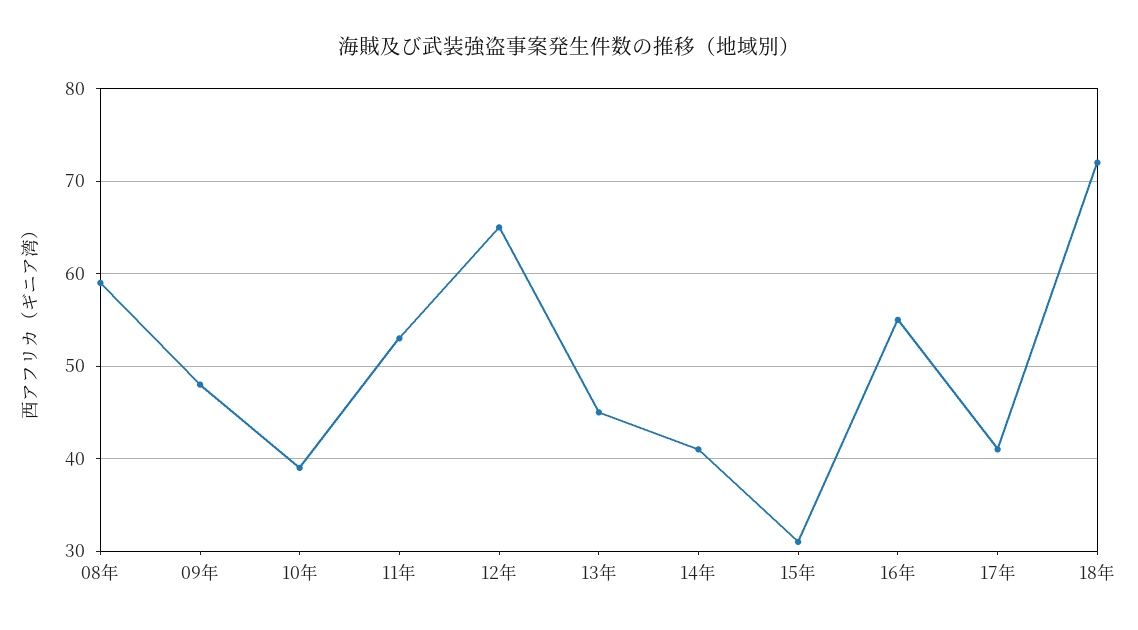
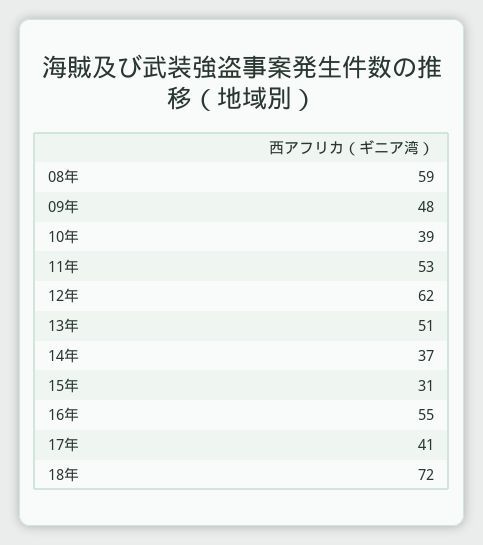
12年: 65 -> 62
13年: 45 -> 51
14年: 41 -> 37

